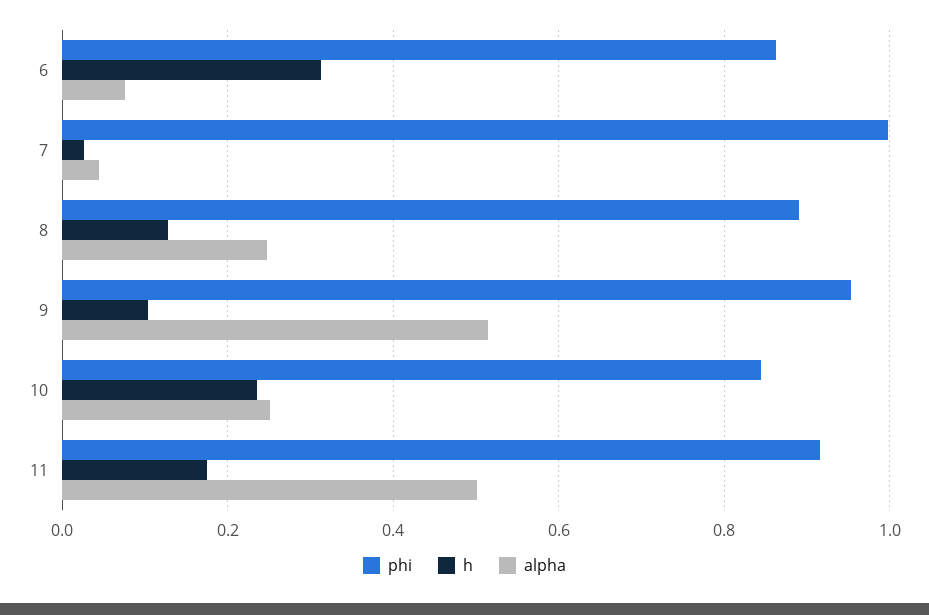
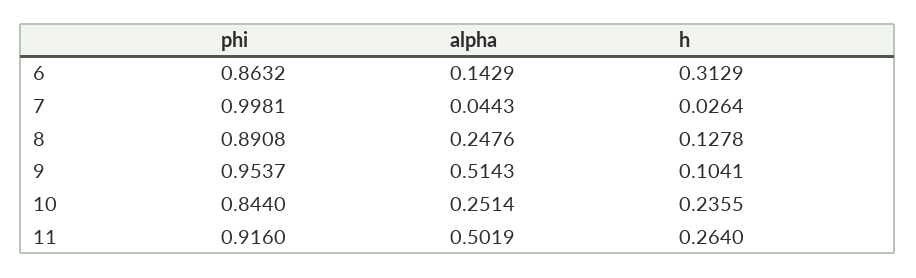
alpha, 6: 0.08 -> 0.1429
h, 11: 0.18 -> 0.264

